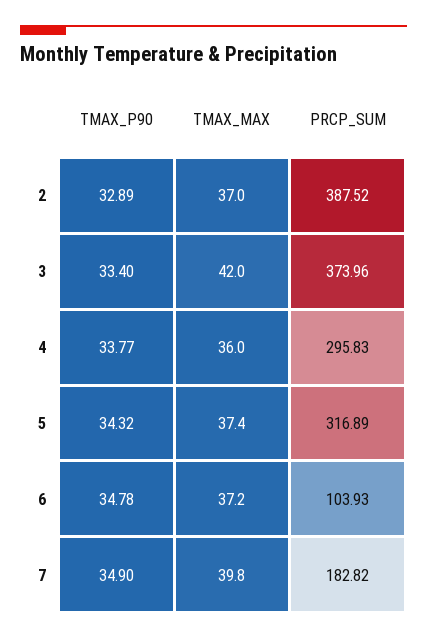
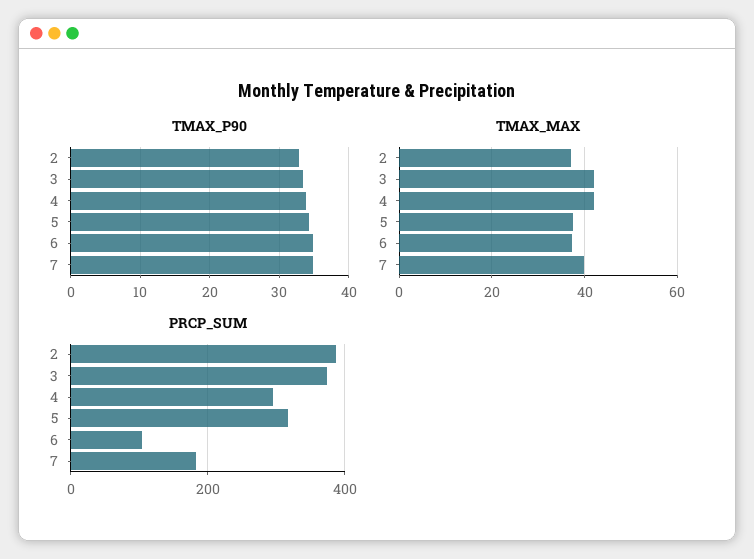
TMAX_MAX, 4: 36 -> 42

